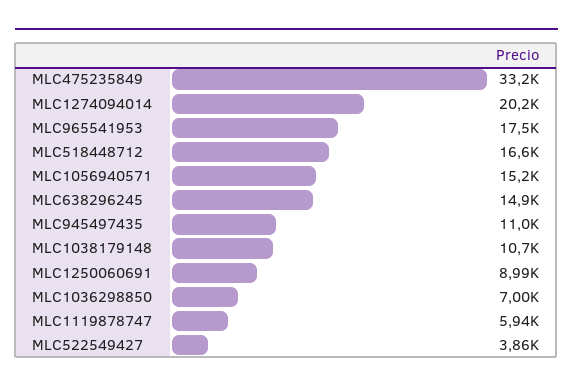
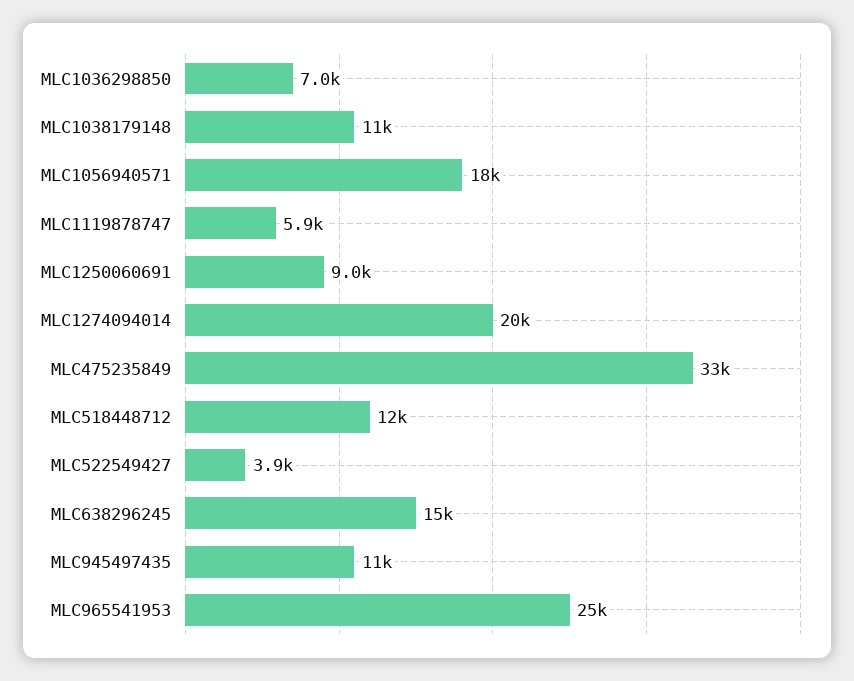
MLC965541953: 17500 -> 25000
MLC518448712: 16600 -> 12000
MLC1056940571: 15200 -> 18000

